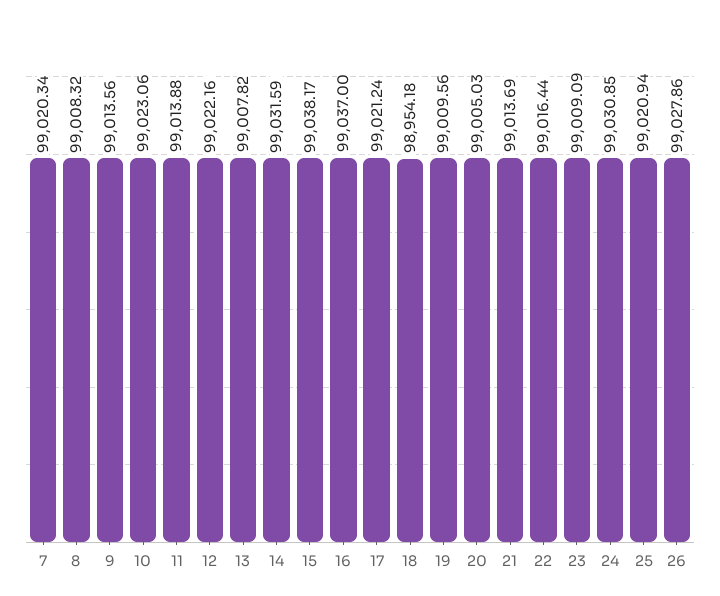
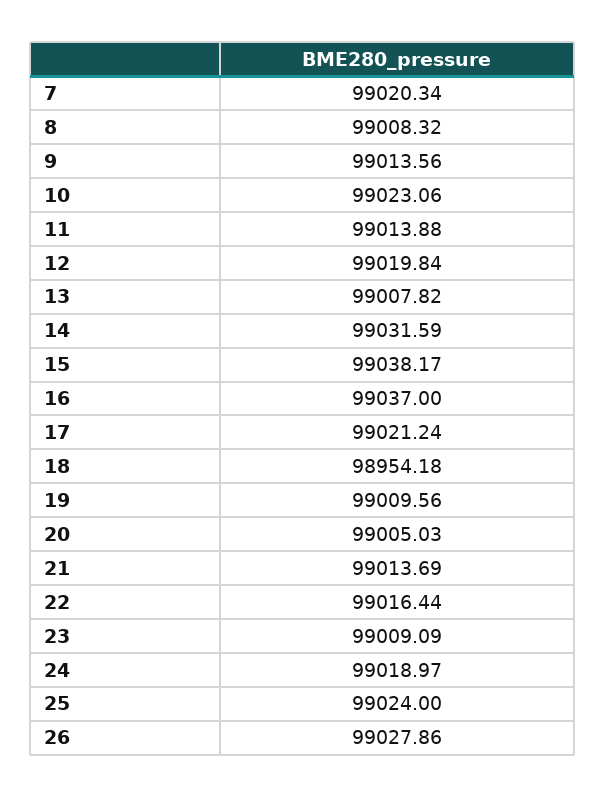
12: 99022.16 -> 99019.84
24: 99030.85 -> 99018.97
25: 99020.94 -> 99024

